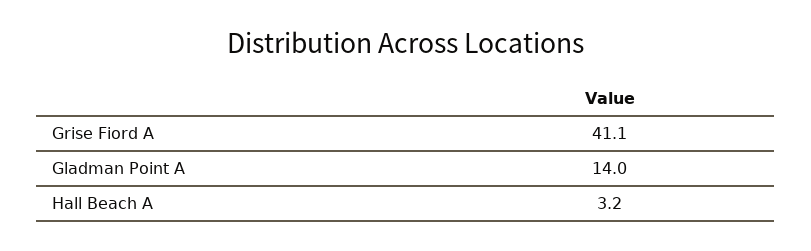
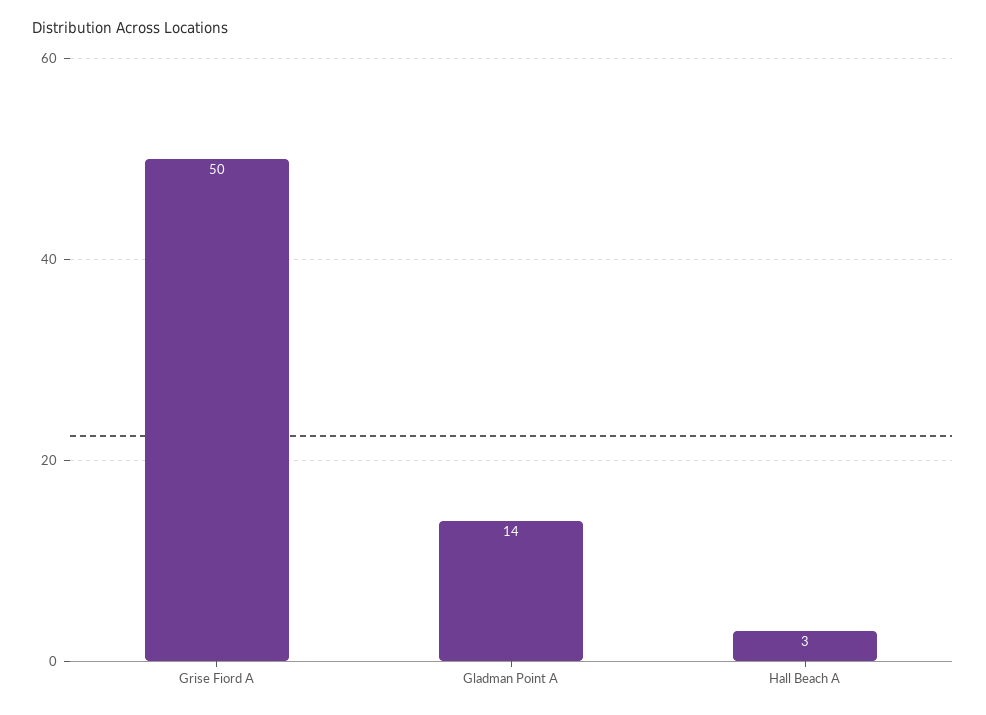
Grise Fiord A: 41.1 -> 50

